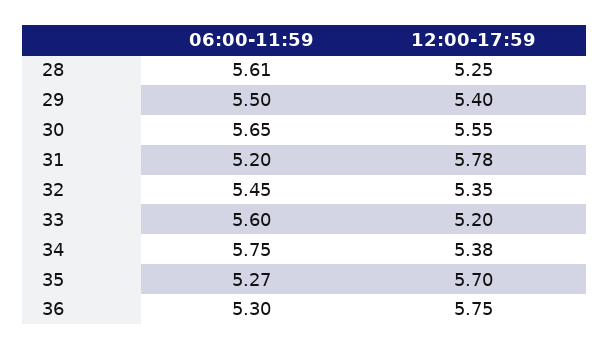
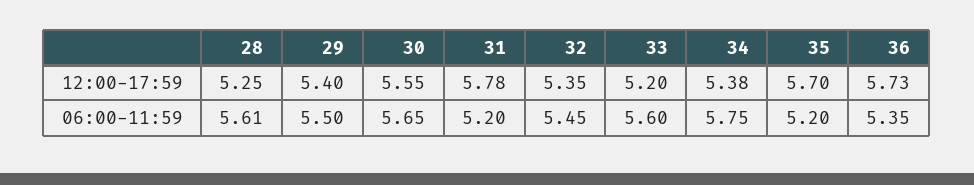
06:00-11:59, 35: 5.27 -> 5.2
06:00-11:59, 36: 5.3 -> 5.35
12:00-17:59, 36: 5.75 -> 5.73

